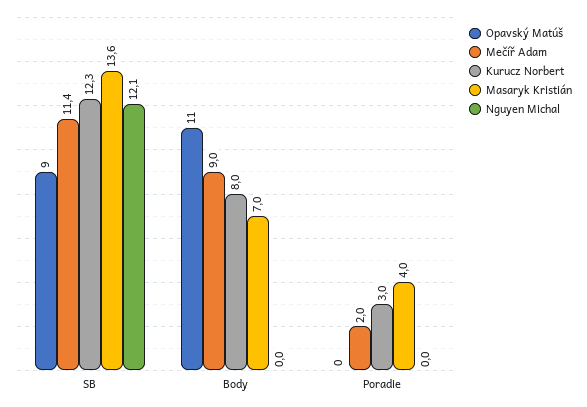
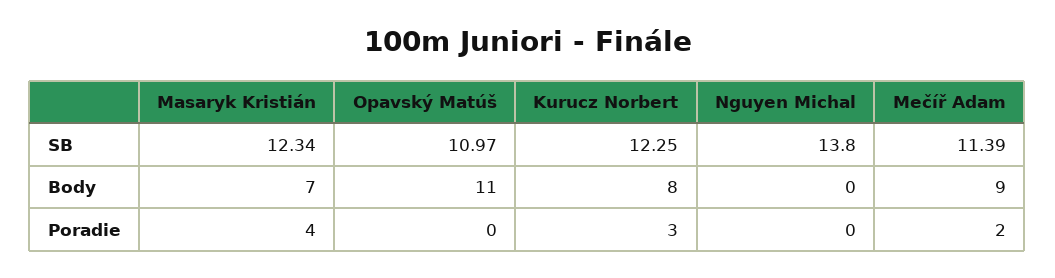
Opavský Matúš, SB: 9 -> 10.97
Masaryk Kristián, SB: 13.6 -> 12.34
Nguyen Michal, SB: 12.1 -> 13.8

